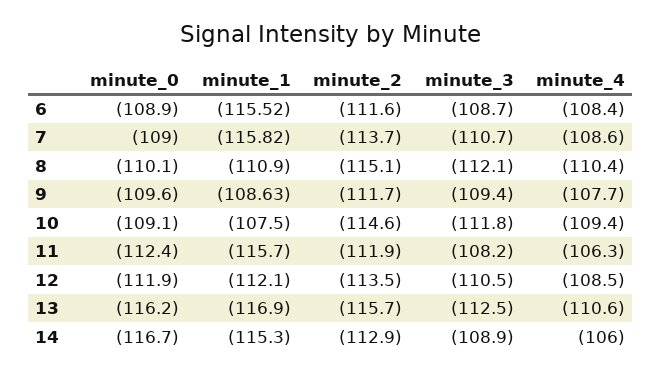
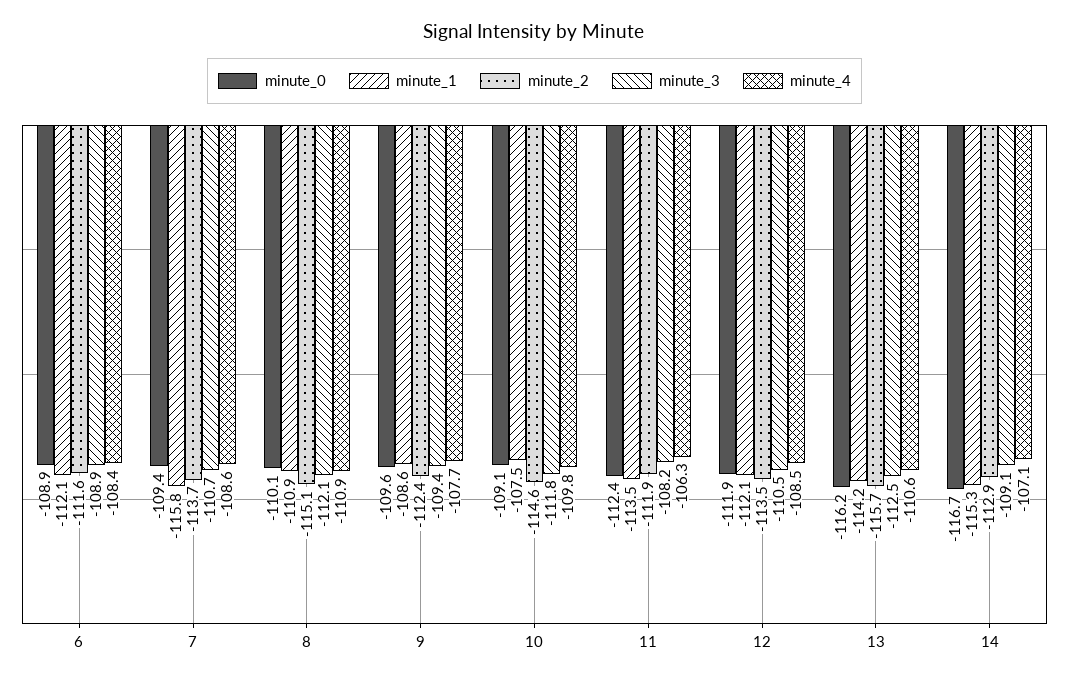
minute_1, 6: -115.52 -> -112.1
minute_3, 6: -108.7 -> -108.9
minute_0, 7: -109 -> -109.4
minute_4, 8: -110.4 -> -110.9
minute_2, 9: -111.7 -> -112.4
minute_4, 10: -109.4 -> -109.8
minute_1, 11: -115.7 -> -113.5
minute_1, 13: -116.9 -> -114.2
minute_3, 14: -108.9 -> -109.1
minute_4, 14: -106 -> -107.1

